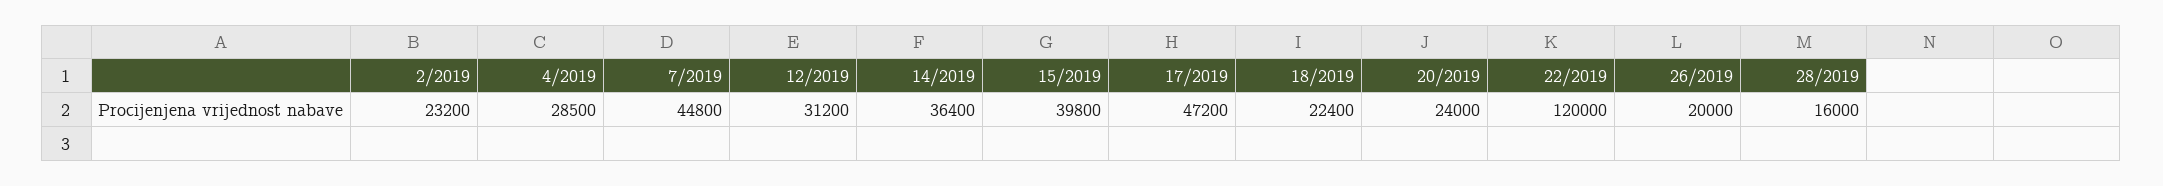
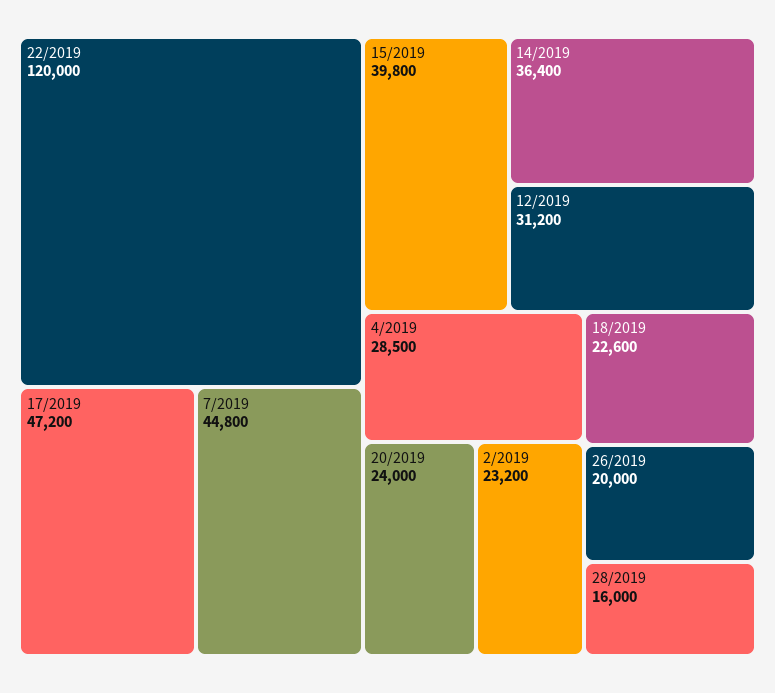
18/2019: 22400 -> 22600

